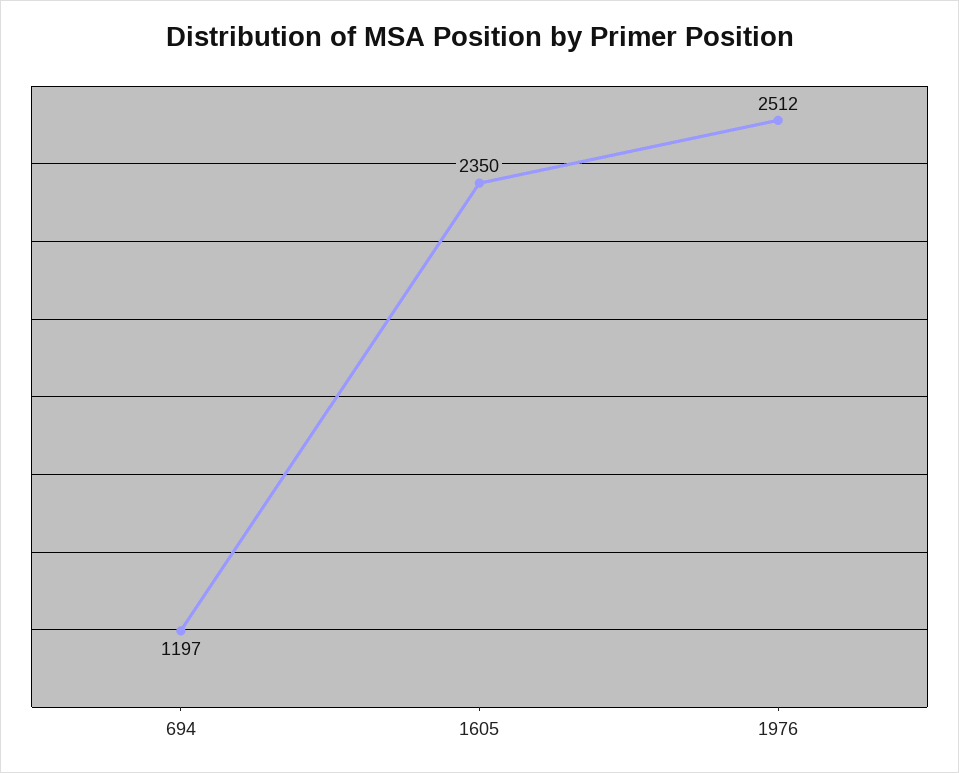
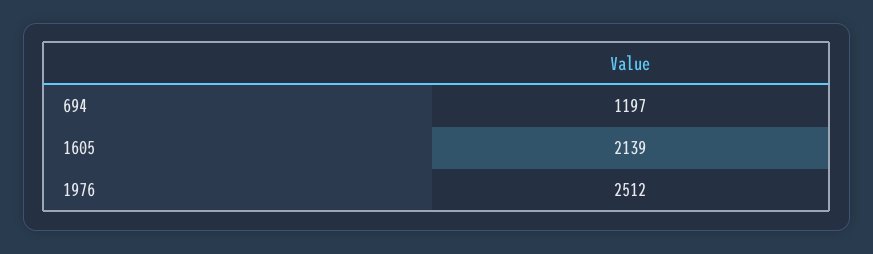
1605: 2350 -> 2139

